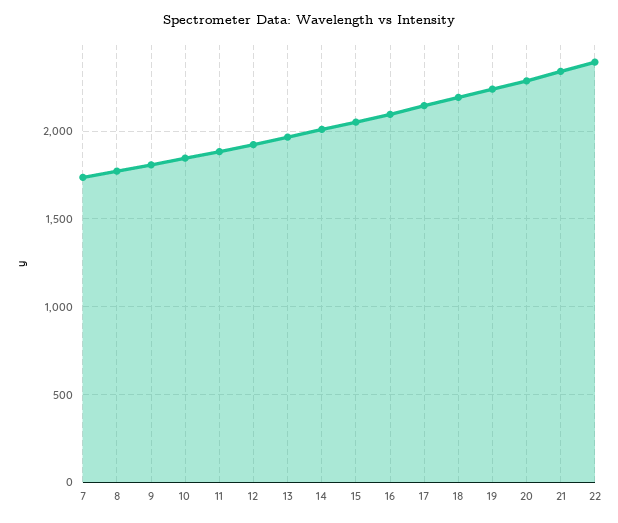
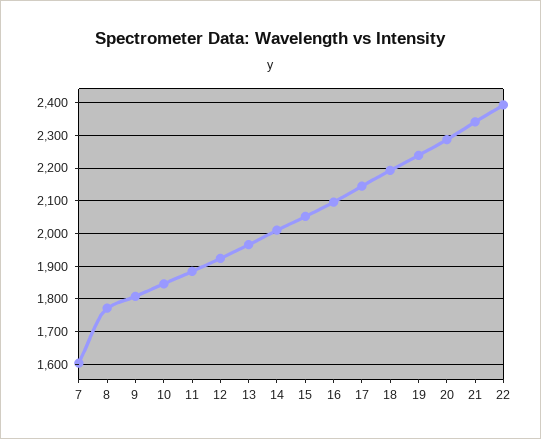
7: 1750 -> 1600

